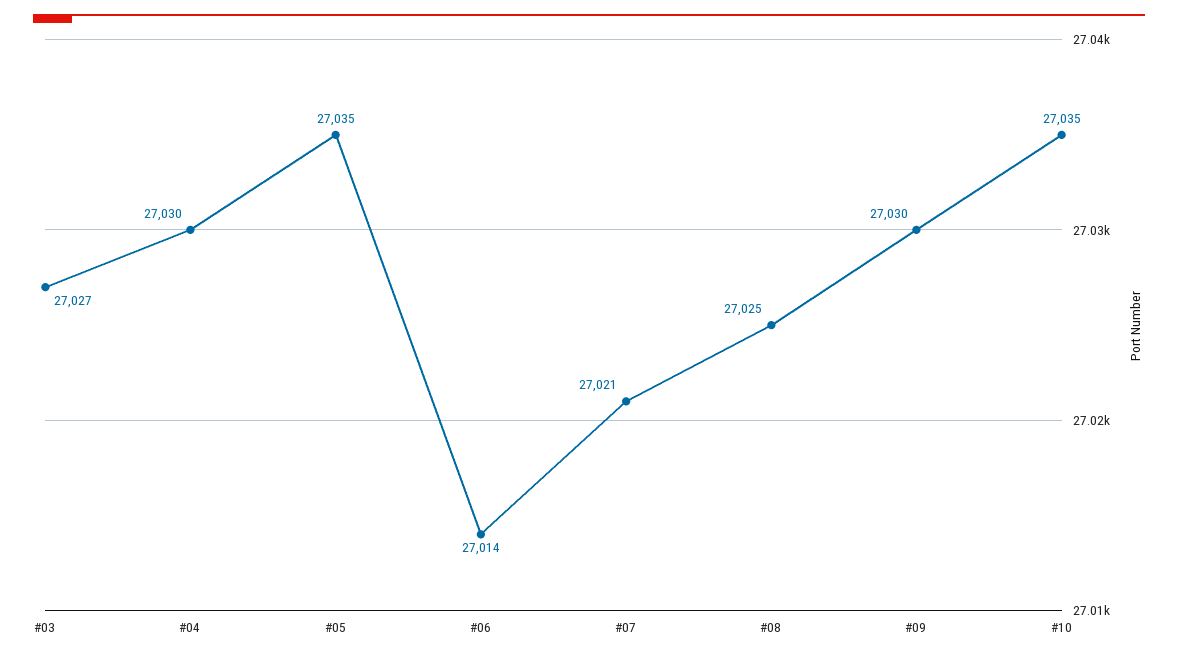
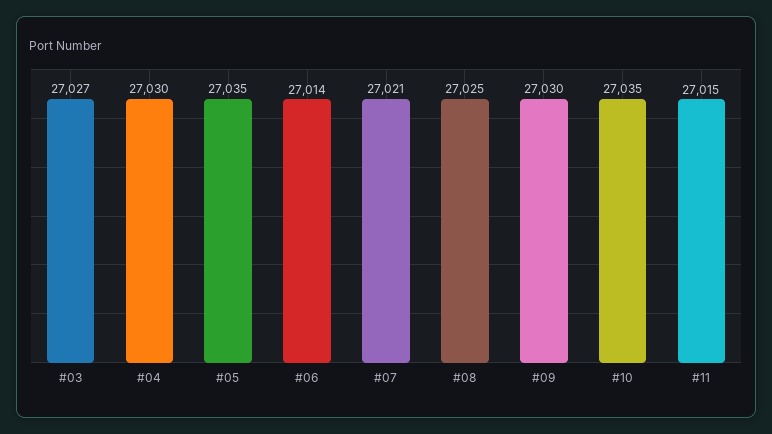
#11: none -> 27015

